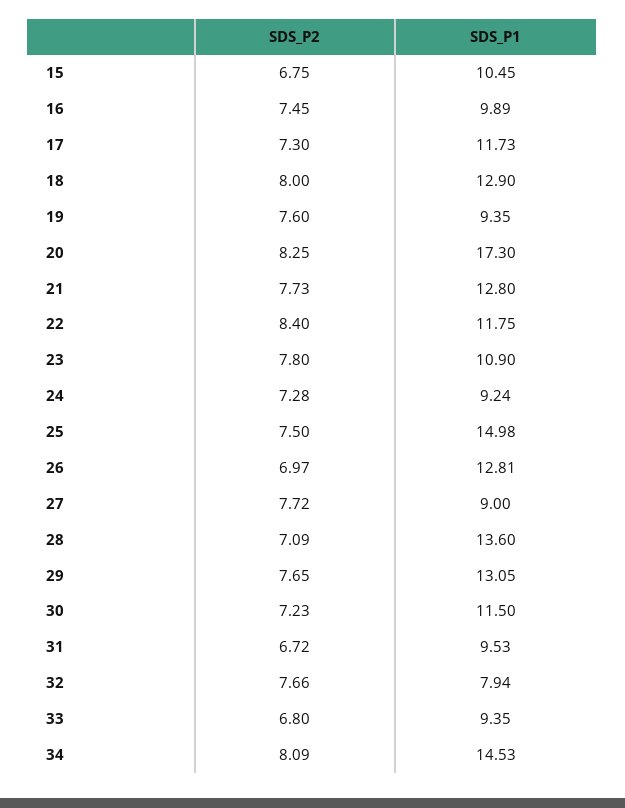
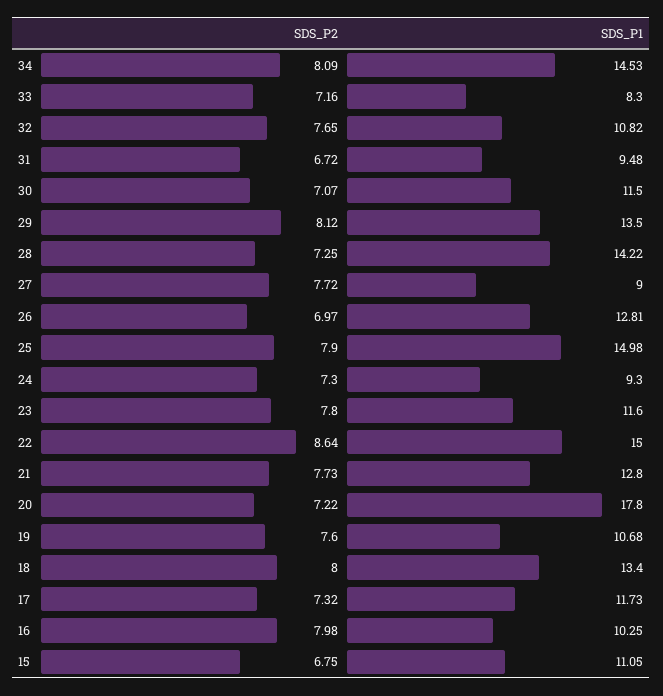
SDS_P1, 15: 10.45 -> 11.05
SDS_P2, 16: 7.45 -> 7.98
SDS_P1, 16: 9.89 -> 10.25
SDS_P2, 17: 7.3 -> 7.32
SDS_P1, 18: 12.9 -> 13.4
SDS_P1, 19: 9.35 -> 10.68
SDS_P2, 20: 8.25 -> 7.22
SDS_P1, 20: 17.3 -> 17.8
SDS_P2, 22: 8.4 -> 8.64
SDS_P1, 22: 11.75 -> 15
SDS_P1, 23: 10.9 -> 11.6
SDS_P2, 24: 7.28 -> 7.3
SDS_P1, 24: 9.24 -> 9.3
SDS_P2, 25: 7.5 -> 7.9
SDS_P2, 28: 7.09 -> 7.25
SDS_P1, 28: 13.6 -> 14.22
SDS_P2, 29: 7.65 -> 8.12
SDS_P1, 29: 13.05 -> 13.5
SDS_P2, 30: 7.23 -> 7.07
SDS_P1, 31: 9.53 -> 9.48
SDS_P2, 32: 7.66 -> 7.65
SDS_P1, 32: 7.94 -> 10.82
SDS_P2, 33: 6.8 -> 7.16
SDS_P1, 33: 9.35 -> 8.3

